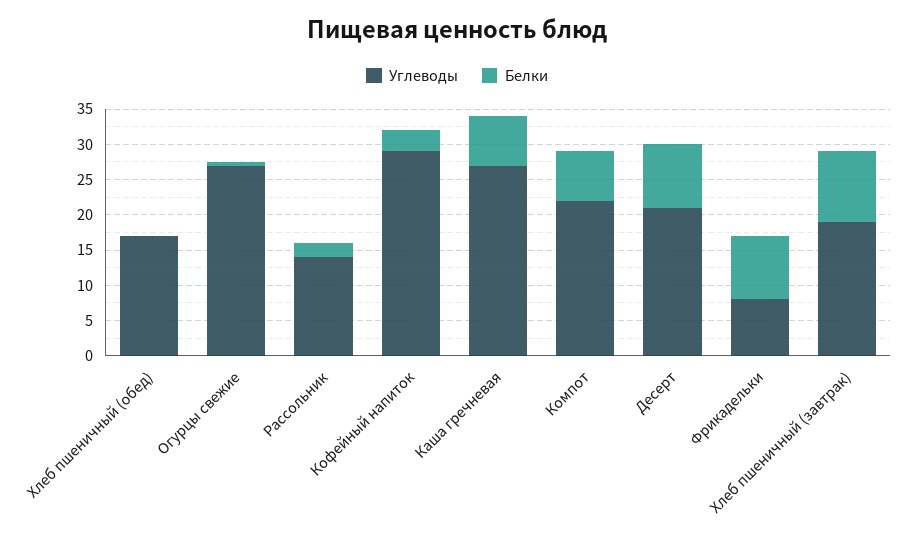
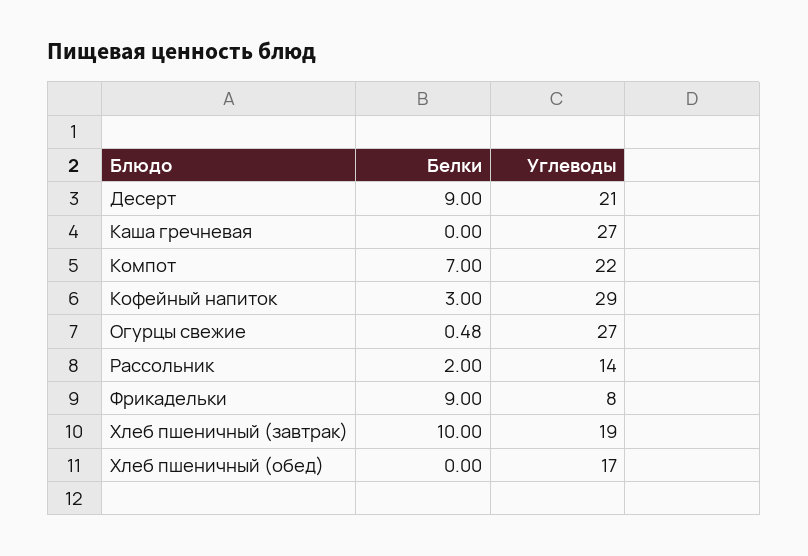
Белки, Каша гречневая: 7.5 -> 0

